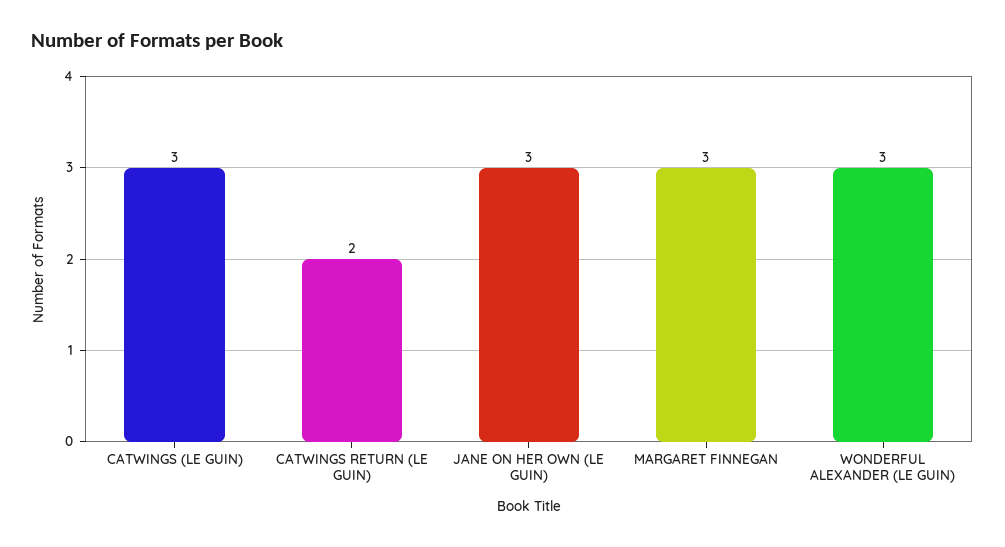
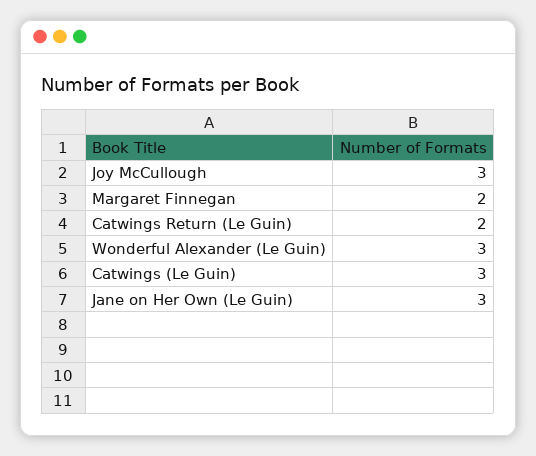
MARGARET FINNEGAN: 3 -> 2
Joy McCullough: none -> 3

